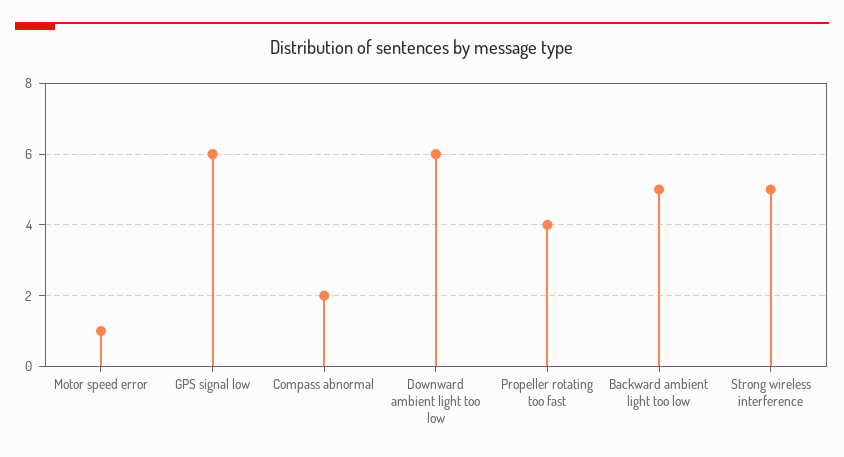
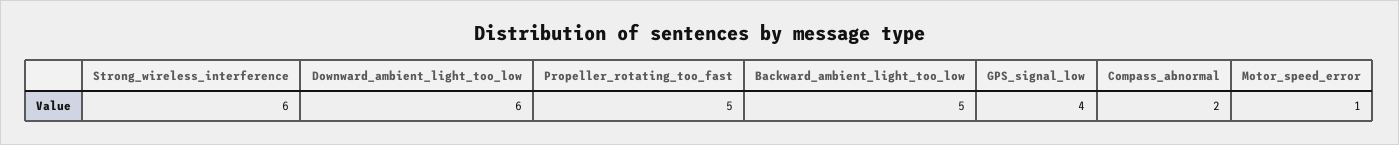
GPS signal low: 6 -> 4
Propeller rotating too fast: 4 -> 5
Strong wireless interference: 5 -> 6

